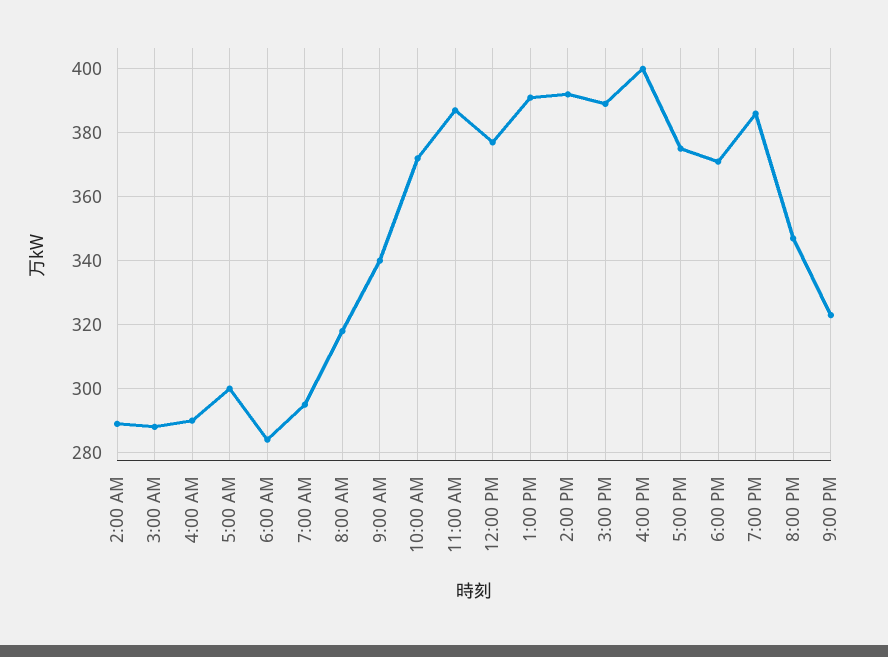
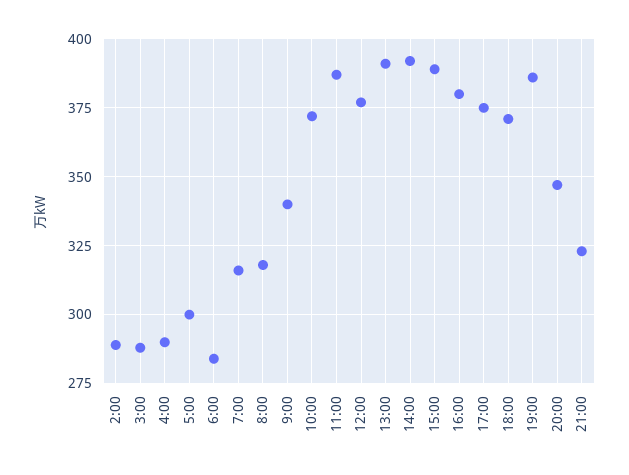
7:00 AM: 295 -> 315
4:00 PM: 400 -> 380

